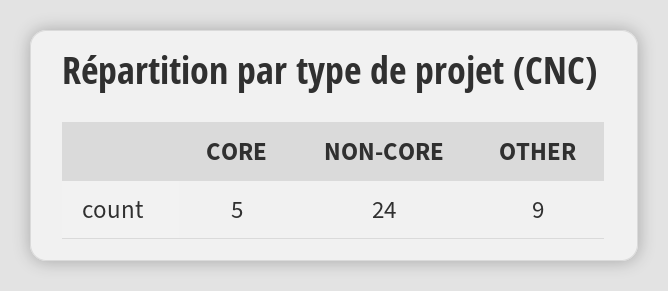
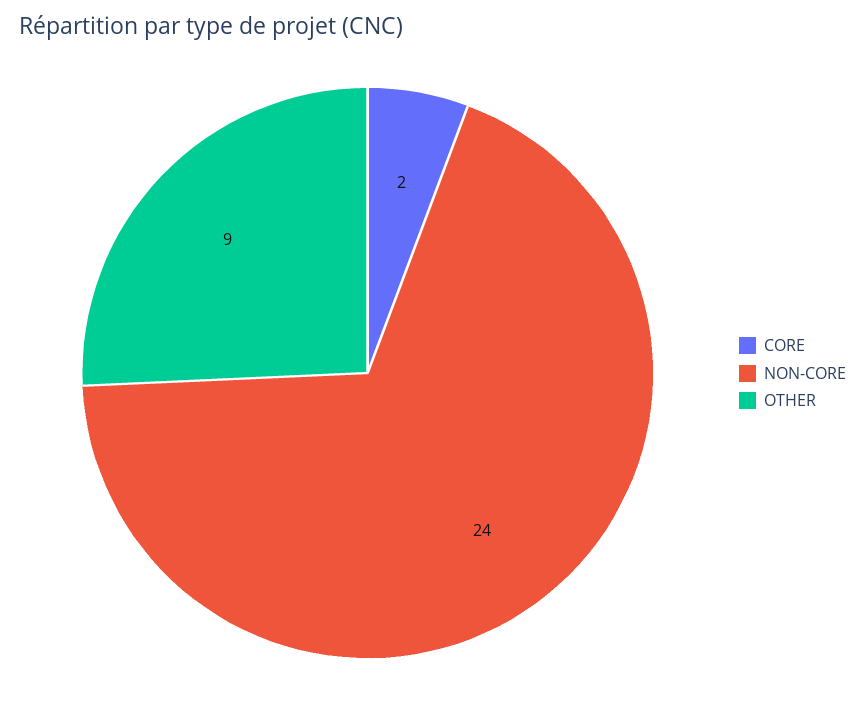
CORE: 5 -> 2

